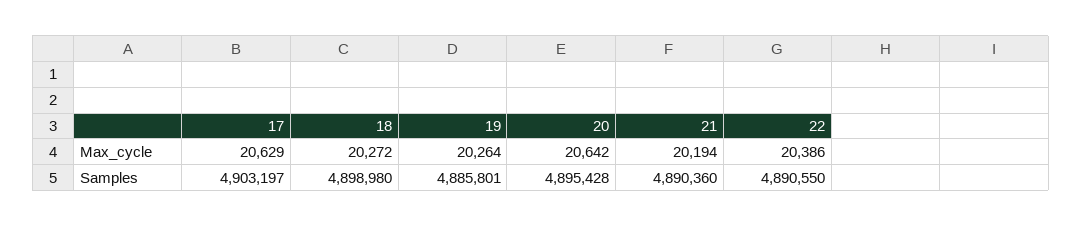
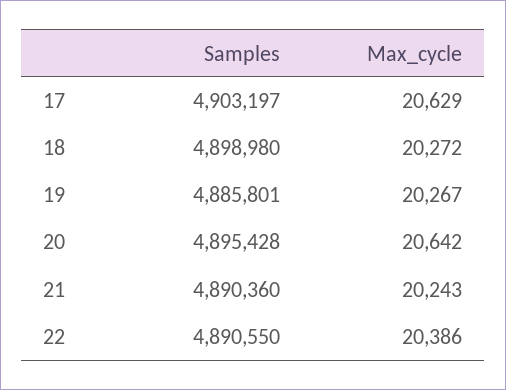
19, Max_cycle: 20264 -> 20267
21, Max_cycle: 20194 -> 20243

